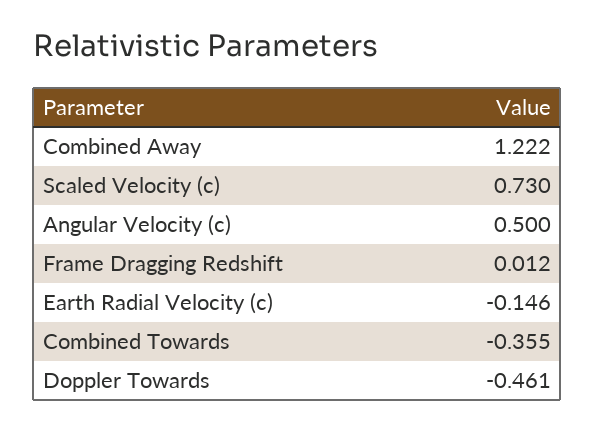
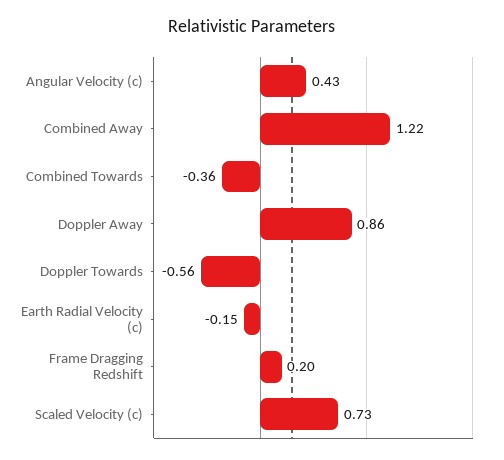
Angular Velocity (c): 0.5 -> 0.43
Frame Dragging Redshift: 0.012 -> 0.2
Doppler Towards: -0.461 -> -0.56
Doppler Away: none -> 0.86

